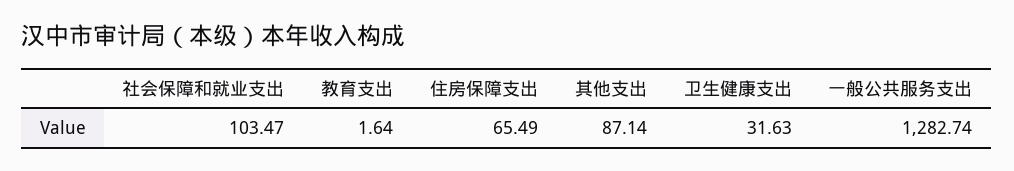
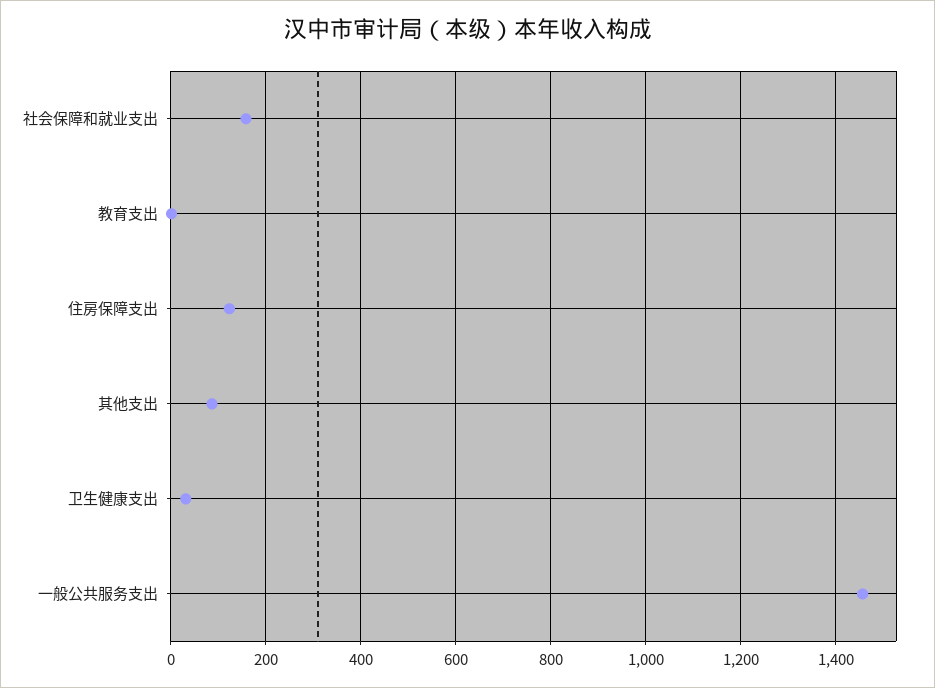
社会保障和就业支出: 103.47 -> 160
住房保障支出: 65.49 -> 120
一般公共服务支出: 1282.74 -> 1460

